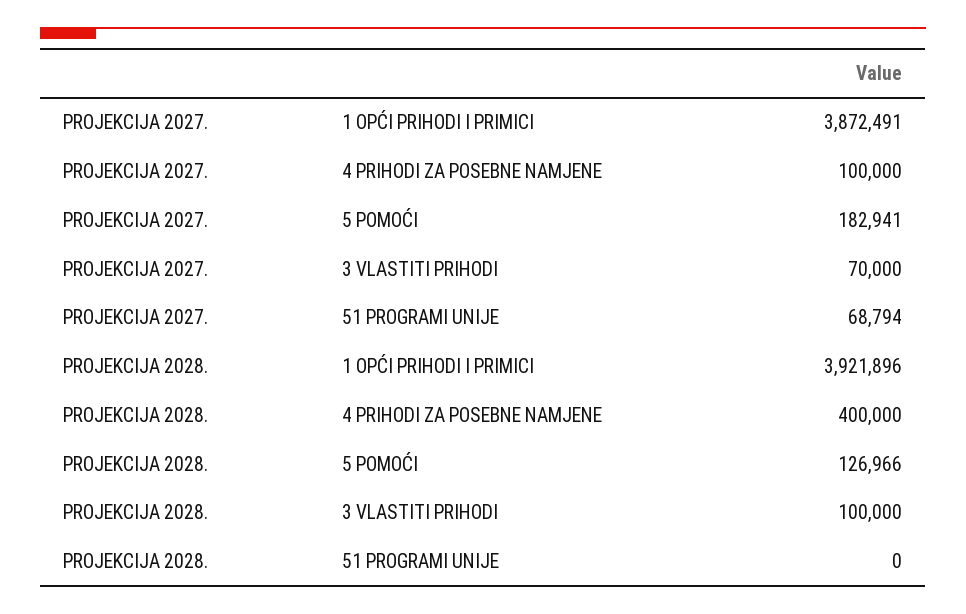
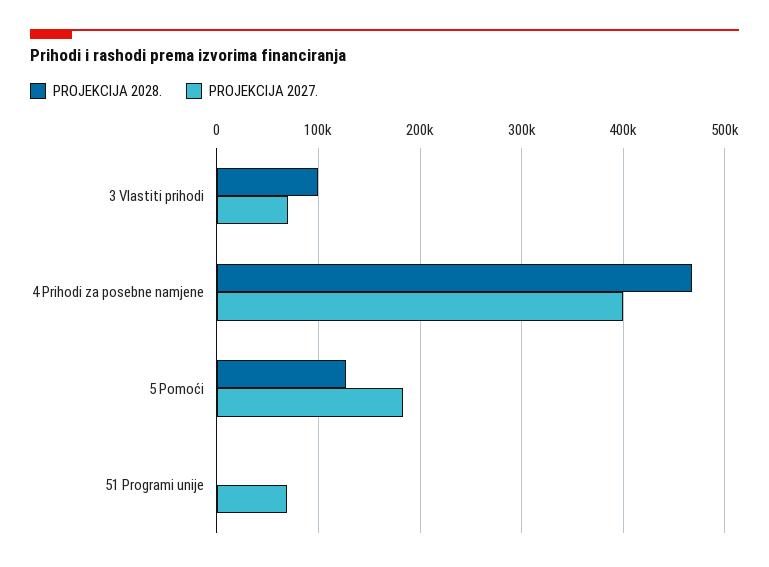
PROJEKCIJA 2027., 1 OPĆI PRIHODI I PRIMICI: 3872491 -> none
PROJEKCIJA 2027., 4 PRIHODI ZA POSEBNE NAMJENE: 100000 -> 400000
PROJEKCIJA 2028., 1 OPĆI PRIHODI I PRIMICI: 3921896 -> none
PROJEKCIJA 2028., 4 PRIHODI ZA POSEBNE NAMJENE: 400000 -> 470000

